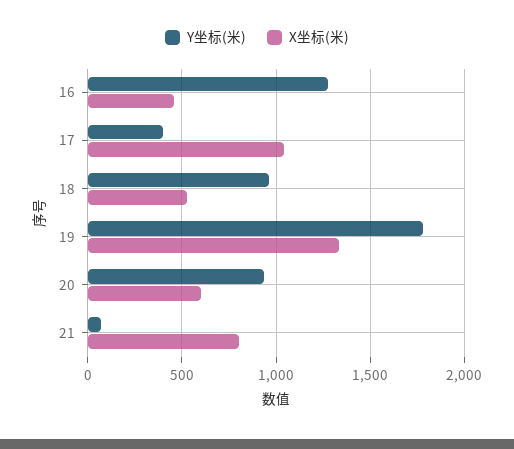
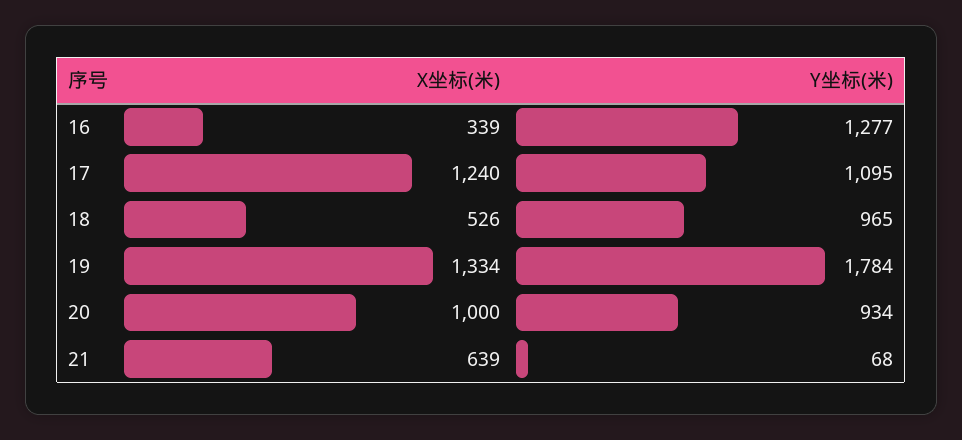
X坐标(米), 16: 450 -> 339
Y坐标(米), 17: 400 -> 1095
X坐标(米), 17: 1050 -> 1240
X坐标(米), 20: 600 -> 1000
X坐标(米), 21: 800 -> 639

